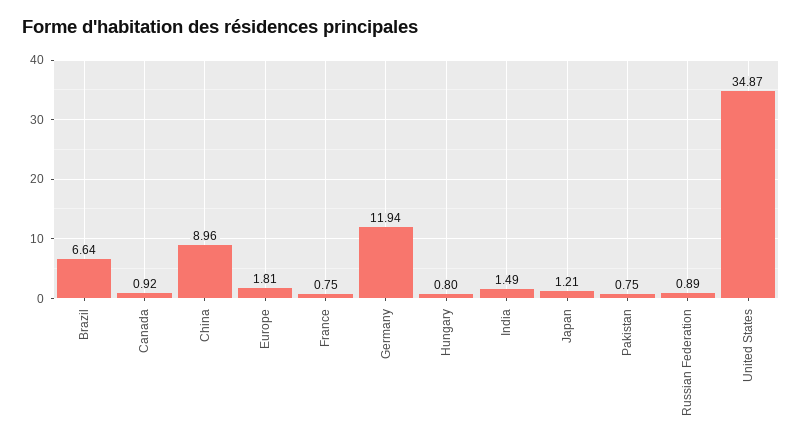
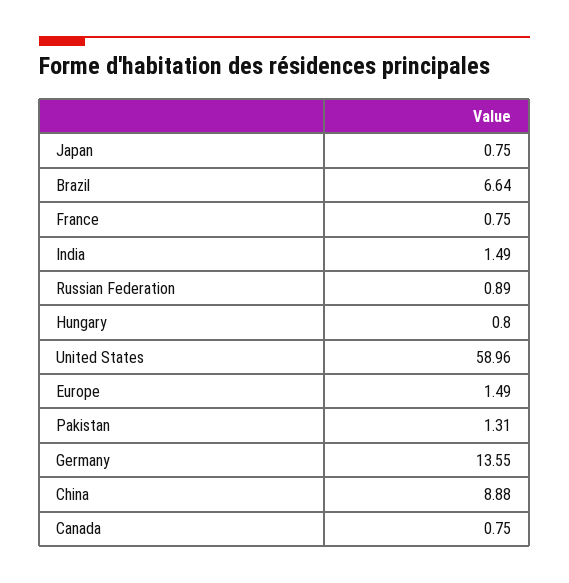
Canada: 0.92 -> 0.75
China: 8.96 -> 8.88
Europe: 1.81 -> 1.49
Germany: 11.94 -> 13.55
Japan: 1.21 -> 0.75
Pakistan: 0.75 -> 1.31
United States: 34.87 -> 58.96

